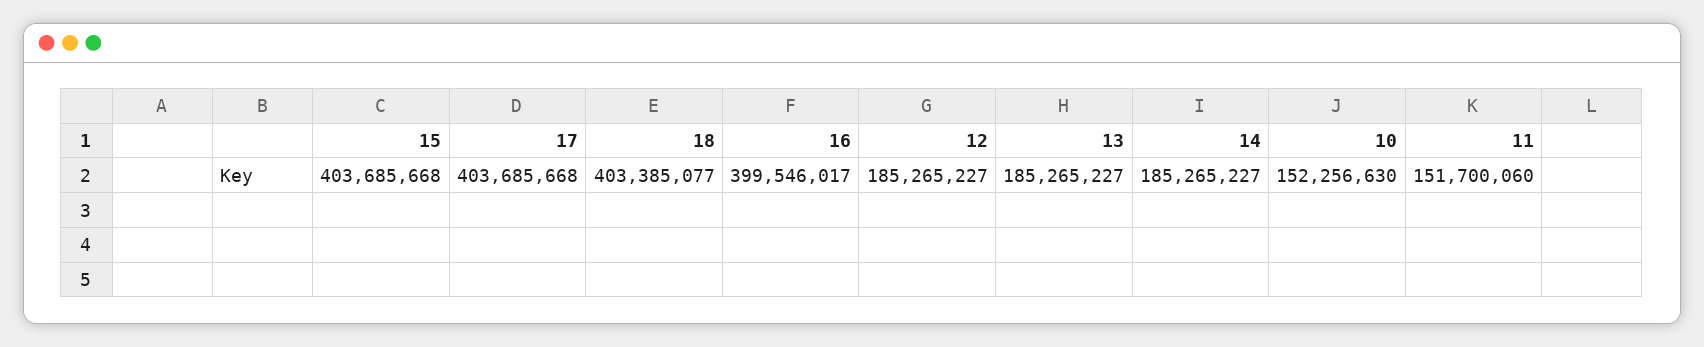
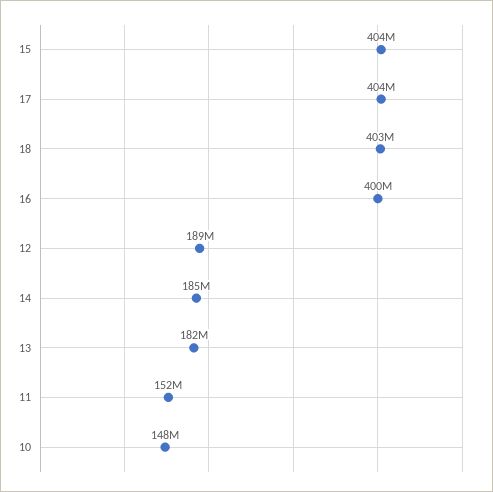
12: 185265227 -> 189000000
13: 185265227 -> 182000000
10: 152256630 -> 148000000

